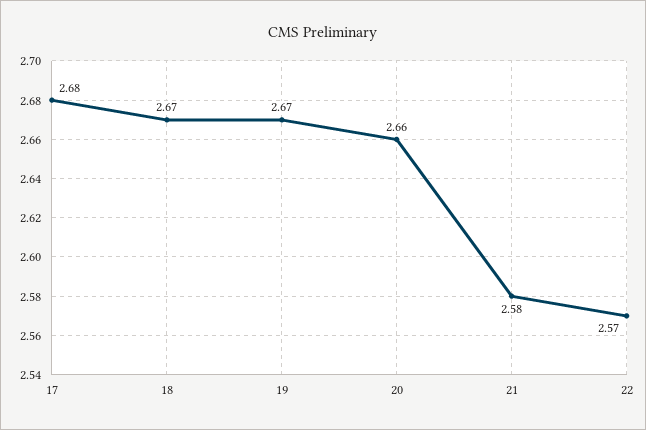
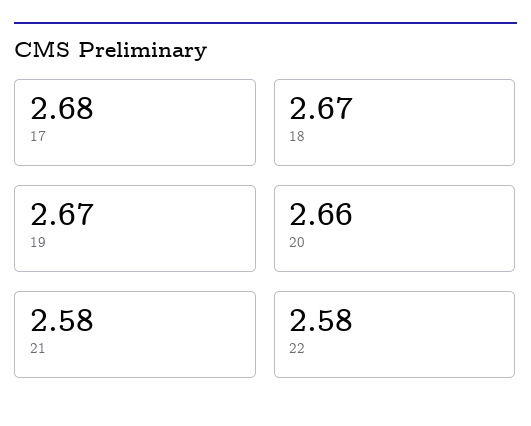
22: 2.57 -> 2.58

